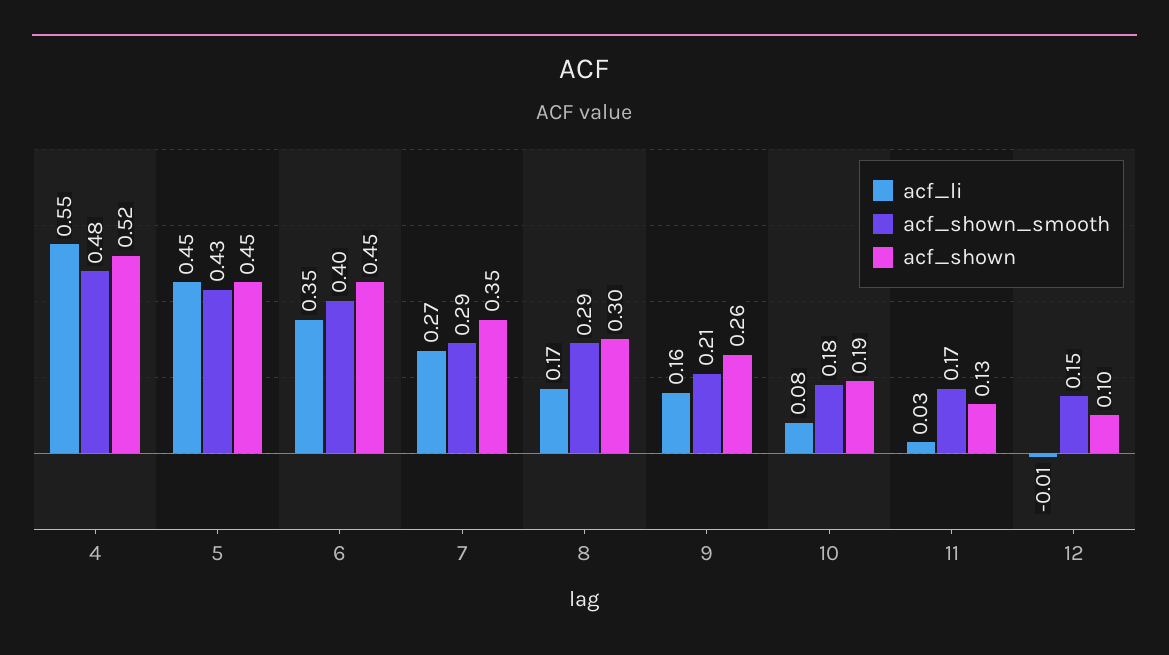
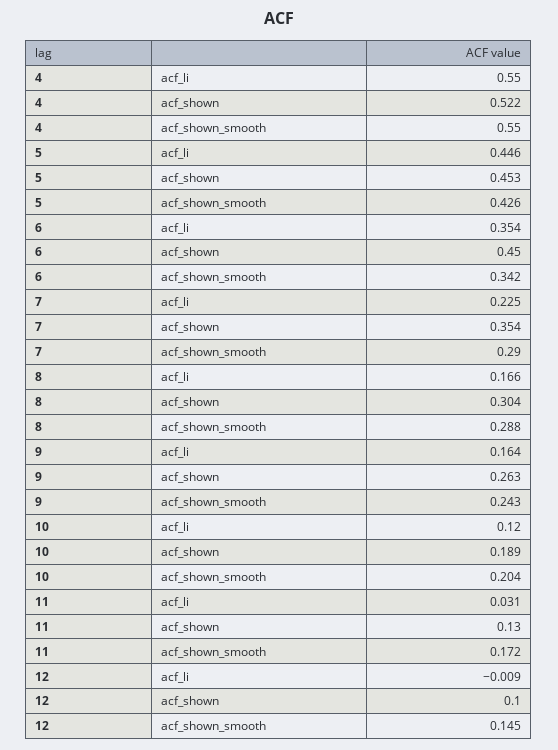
acf_shown_smooth, 4: 0.48 -> 0.55
acf_shown_smooth, 6: 0.4 -> 0.342
acf_li, 7: 0.27 -> 0.225
acf_shown_smooth, 9: 0.21 -> 0.243
acf_li, 10: 0.08 -> 0.12
acf_shown_smooth, 10: 0.18 -> 0.204

